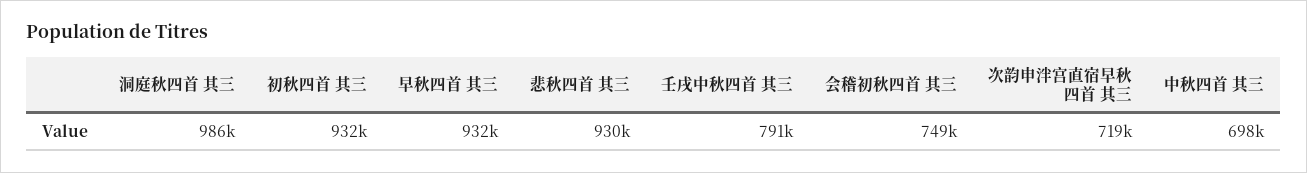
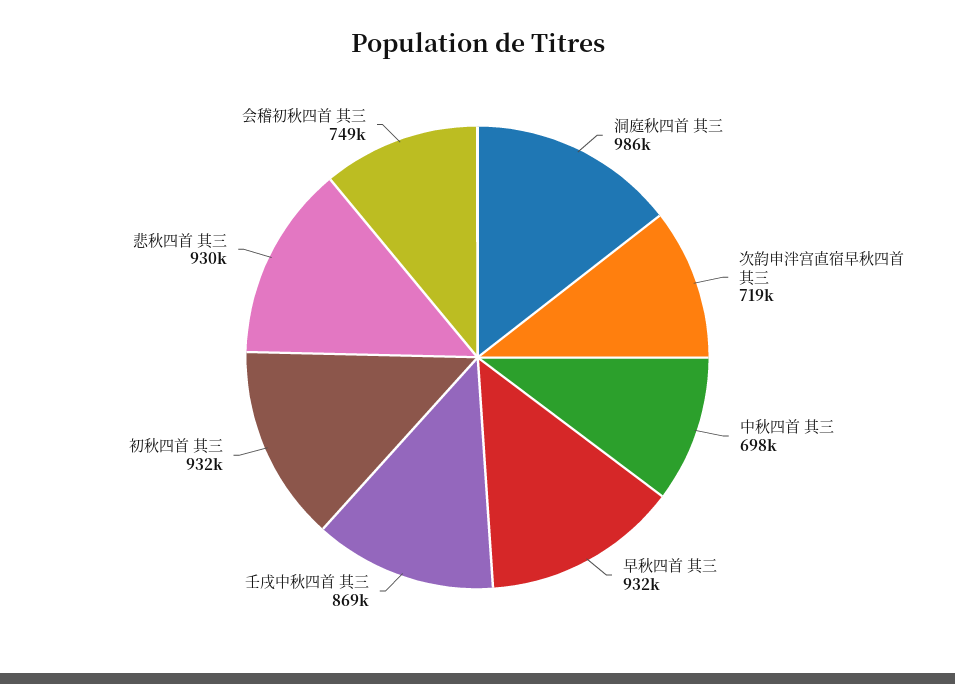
壬戌中秋四首 其三: 791000 -> 869000

